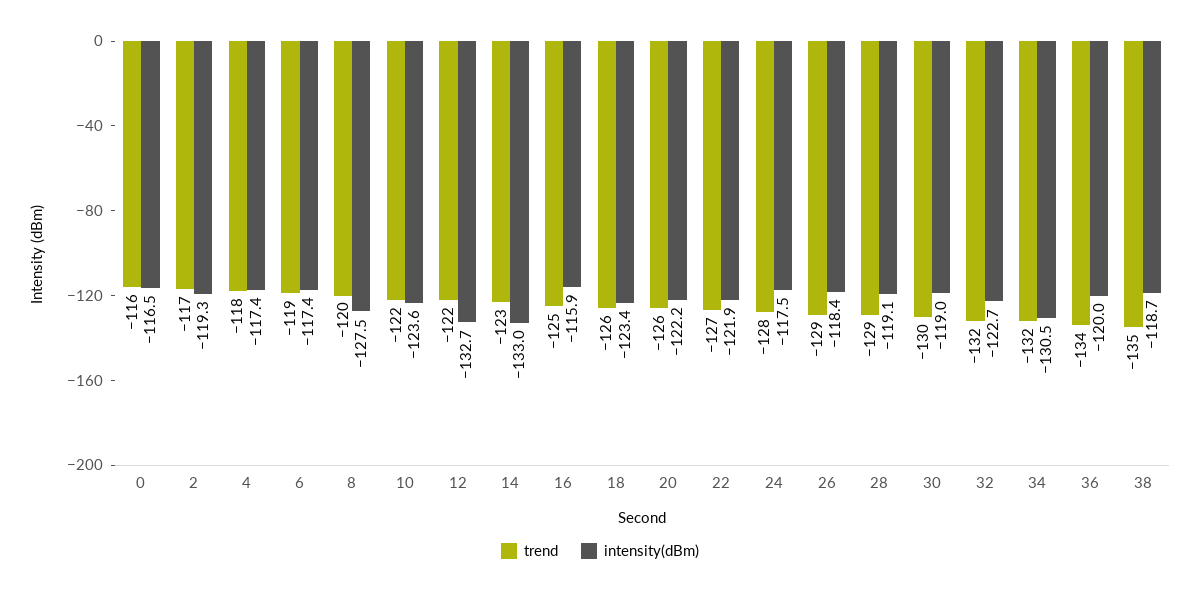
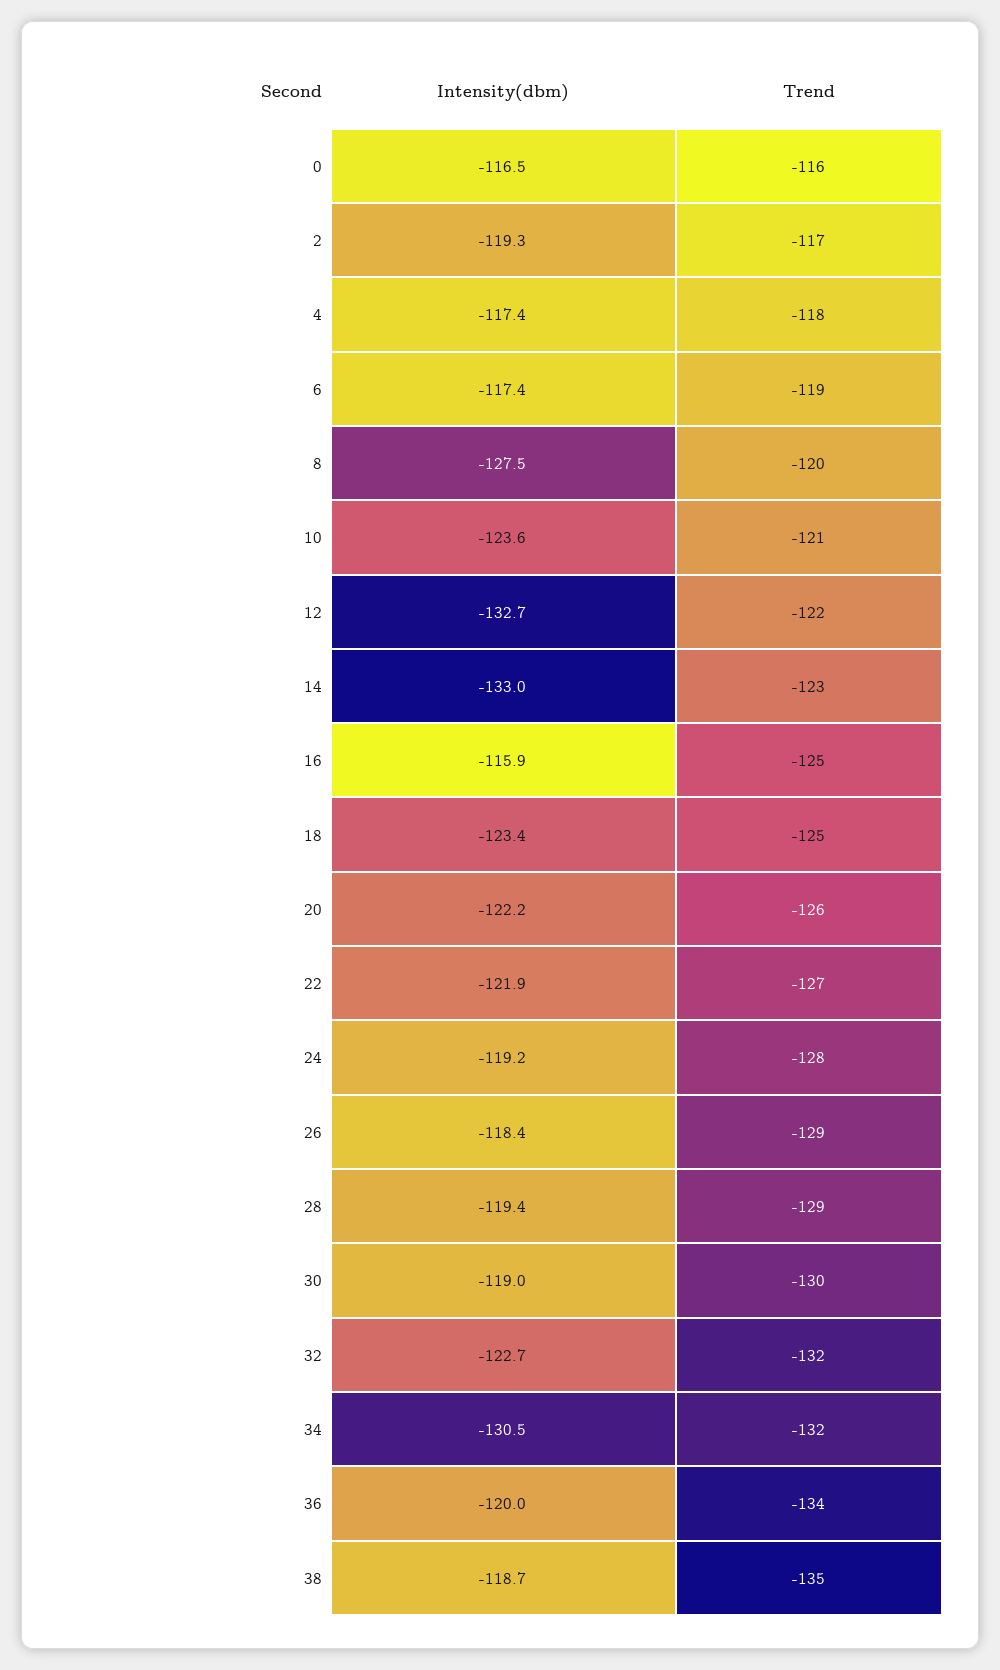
trend, 10: -122 -> -121
trend, 18: -126 -> -125
intensity(dBm), 24: -117.5 -> -119.2
intensity(dBm), 28: -119.1 -> -119.4

